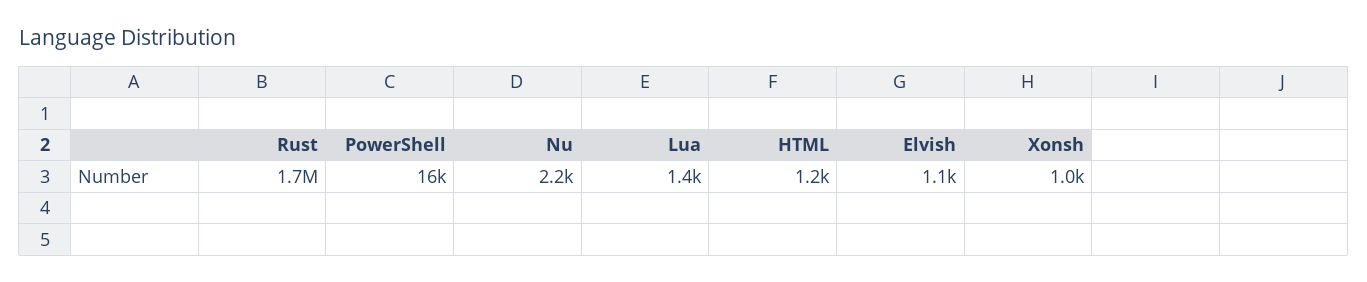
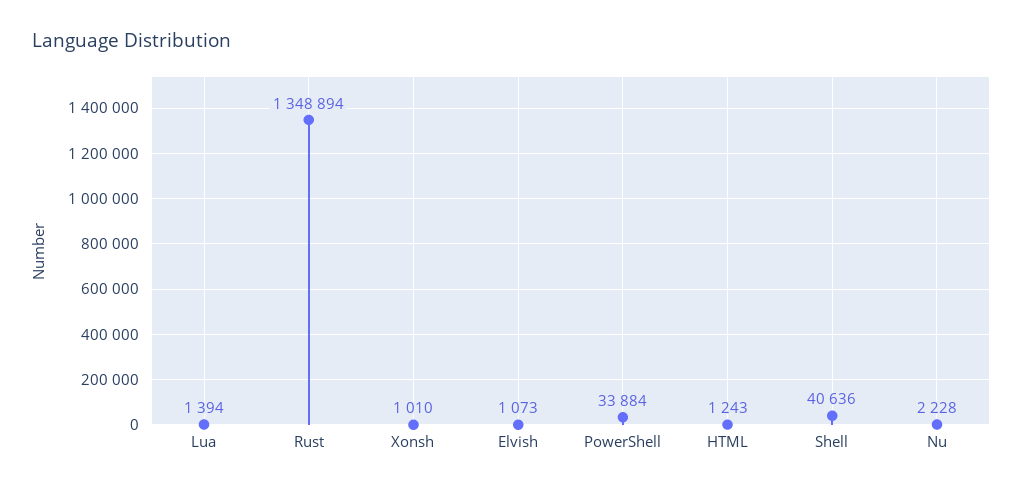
Rust: 1700000 -> 1348894
PowerShell: 16000 -> 33884
Shell: none -> 40636

